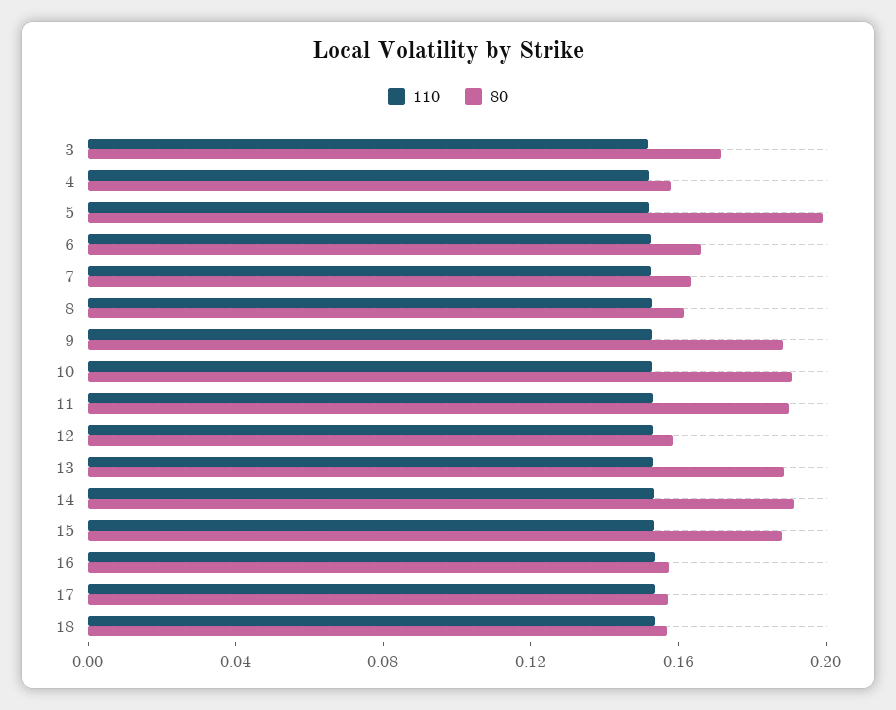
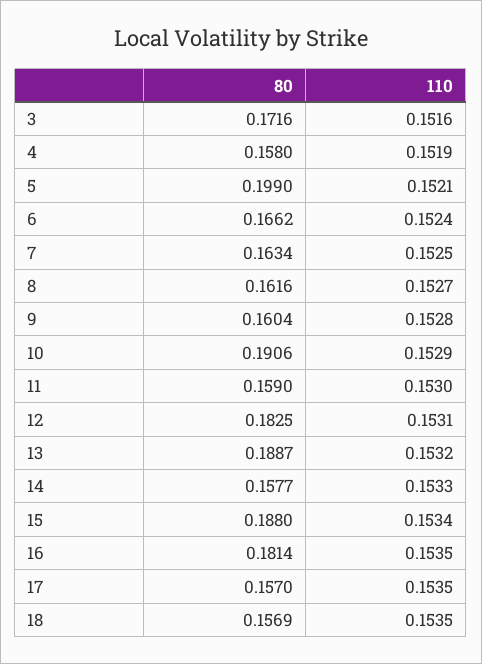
80, 9: 0.19 -> 0.1604
80, 11: 0.19 -> 0.159
80, 12: 0.16 -> 0.1825
80, 14: 0.19 -> 0.1577
80, 16: 0.16 -> 0.1814

